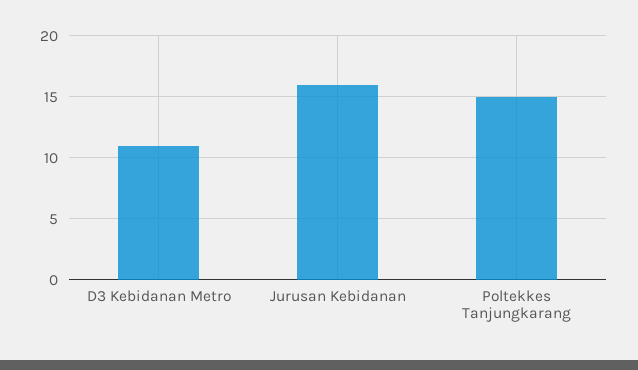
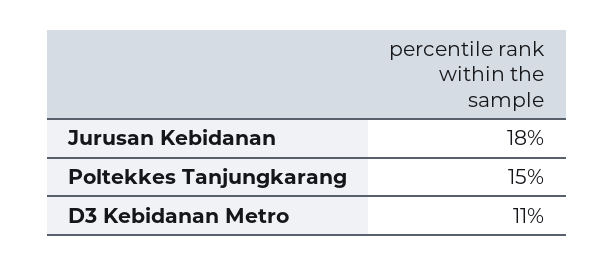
Jurusan Kebidanan: 16 -> 18

